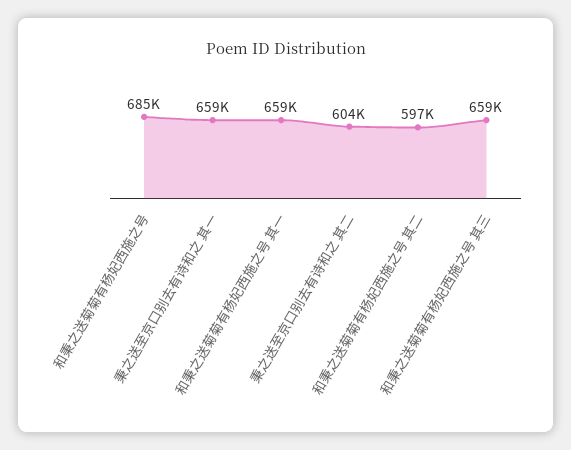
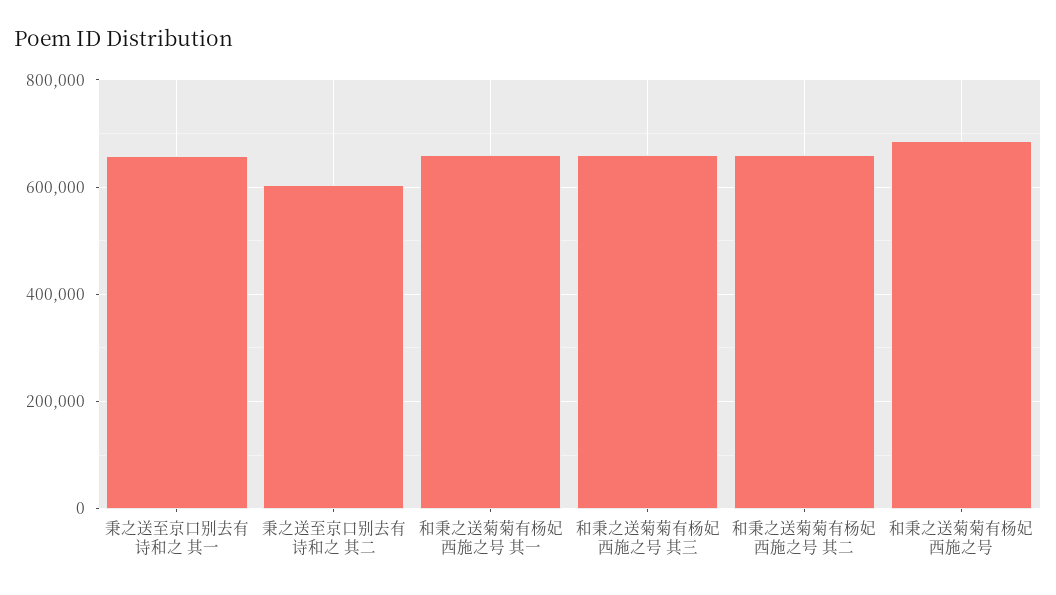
和秉之送菊菊有杨妃西施之号 其二: 597000 -> 660000

